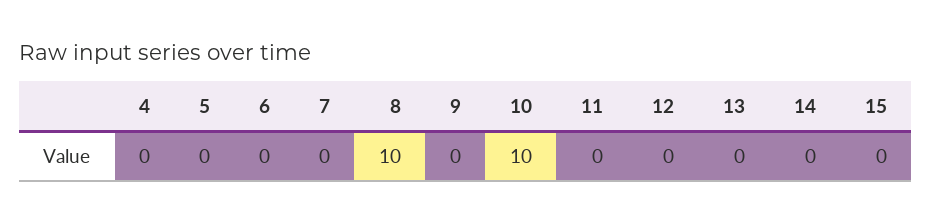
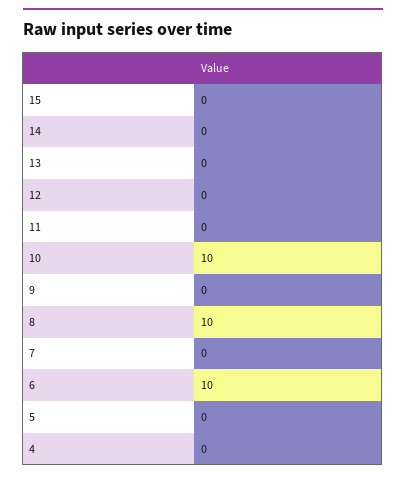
6: 0 -> 10

